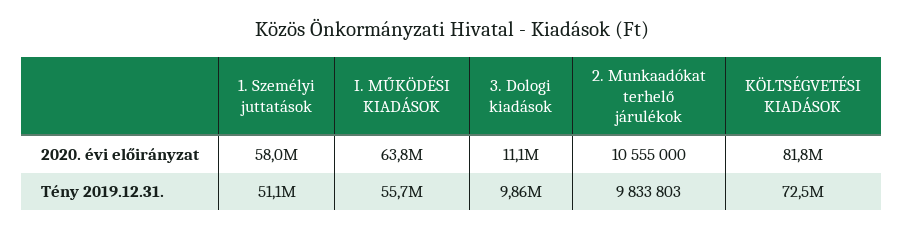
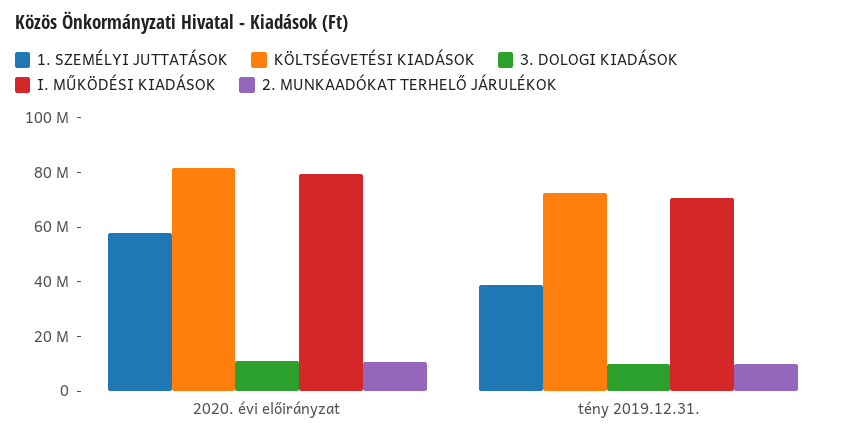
I. MŰKÖDÉSI KIADÁSOK, 2020. évi előirányzat: 63800000 -> 80000000
1. Személyi juttatások, Tény 2019.12.31.: 51100000 -> 40000000
I. MŰKÖDÉSI KIADÁSOK, Tény 2019.12.31.: 55700000 -> 70000000

